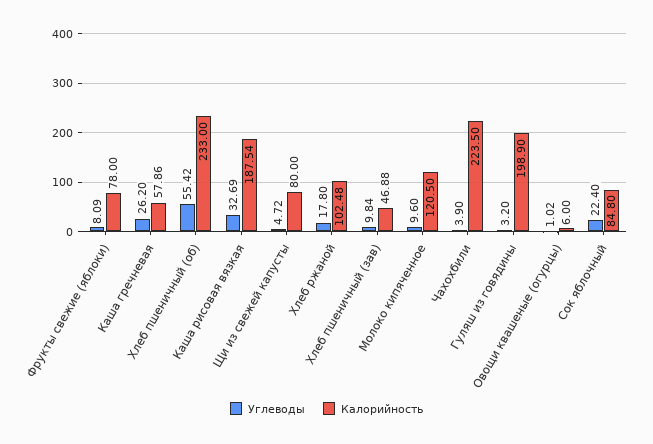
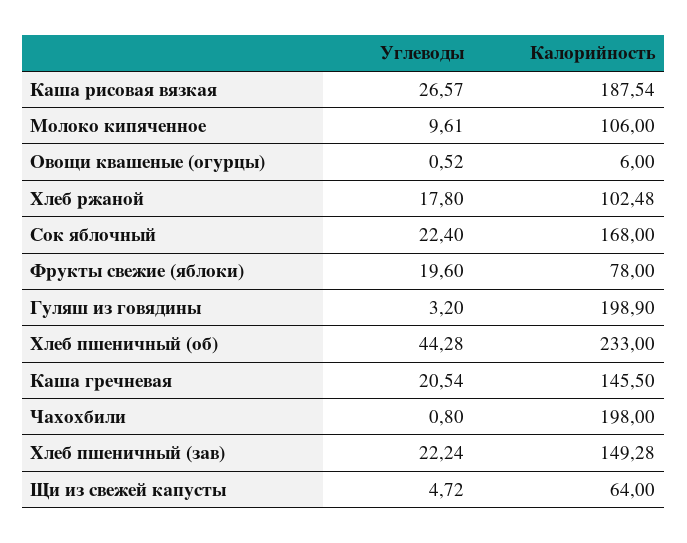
Углеводы, Фрукты свежие (яблоки): 8.09 -> 19.6
Углеводы, Каша гречневая: 26.2 -> 20.54
Калорийность, Каша гречневая: 57.86 -> 145.5
Углеводы, Хлеб пшеничный (об): 55.42 -> 44.28
Углеводы, Каша рисовая вязкая: 32.69 -> 26.57
Калорийность, Щи из свежей капусты: 80 -> 64
Углеводы, Хлеб пшеничный (зав): 9.84 -> 22.24
Калорийность, Хлеб пшеничный (зав): 46.88 -> 149.28
Углеводы, Молоко кипяченное: 9.6 -> 9.61
Калорийность, Молоко кипяченное: 120.5 -> 106
Углеводы, Чахохбили: 3.9 -> 0.8
Калорийность, Чахохбили: 223.5 -> 198
Углеводы, Овощи квашеные (огурцы): 1.02 -> 0.52
Калорийность, Сок яблочный: 84.8 -> 168

